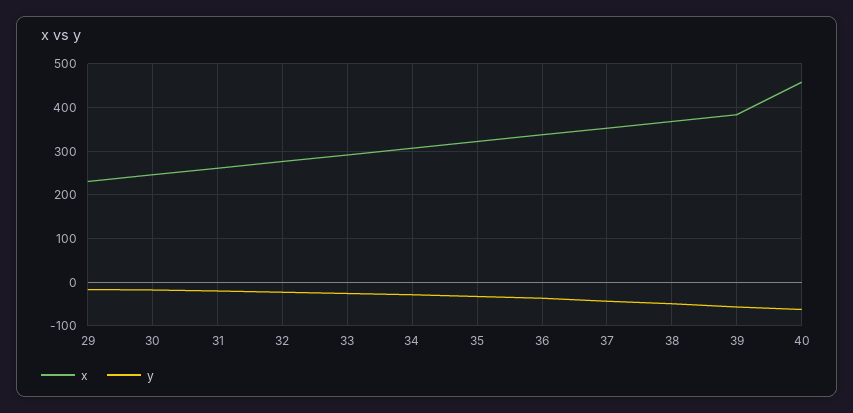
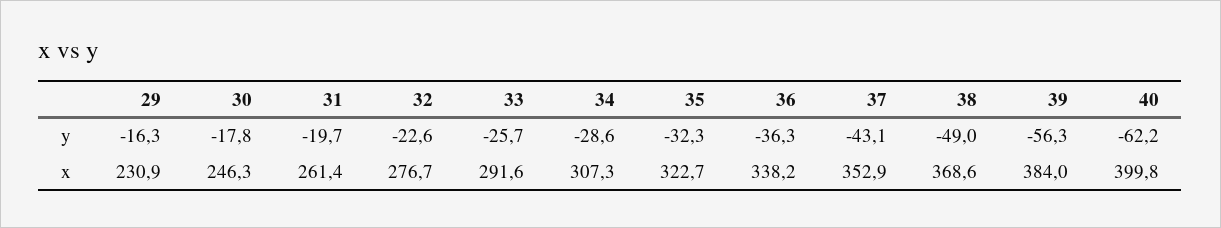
x, 40: 460 -> 399.8

